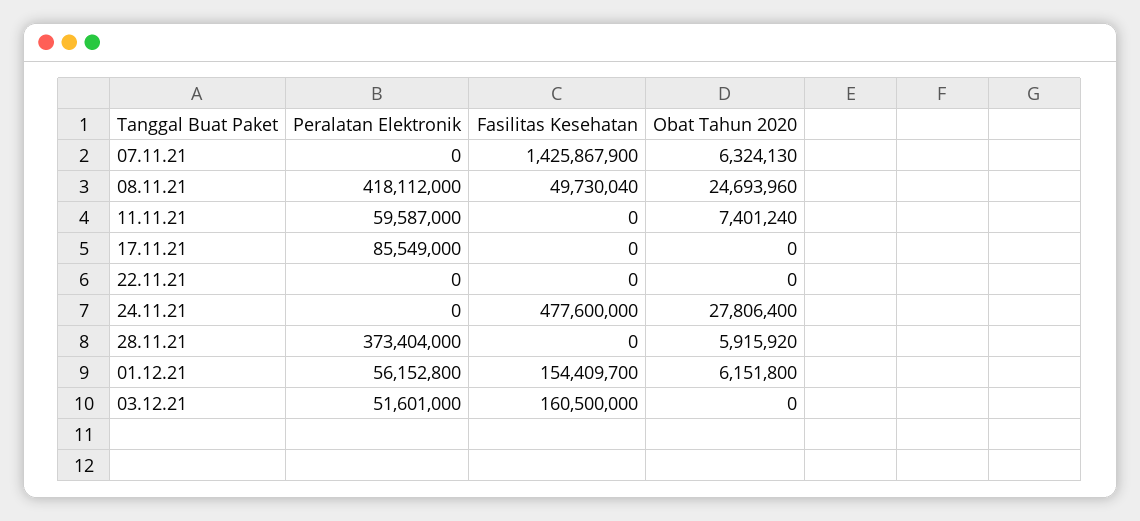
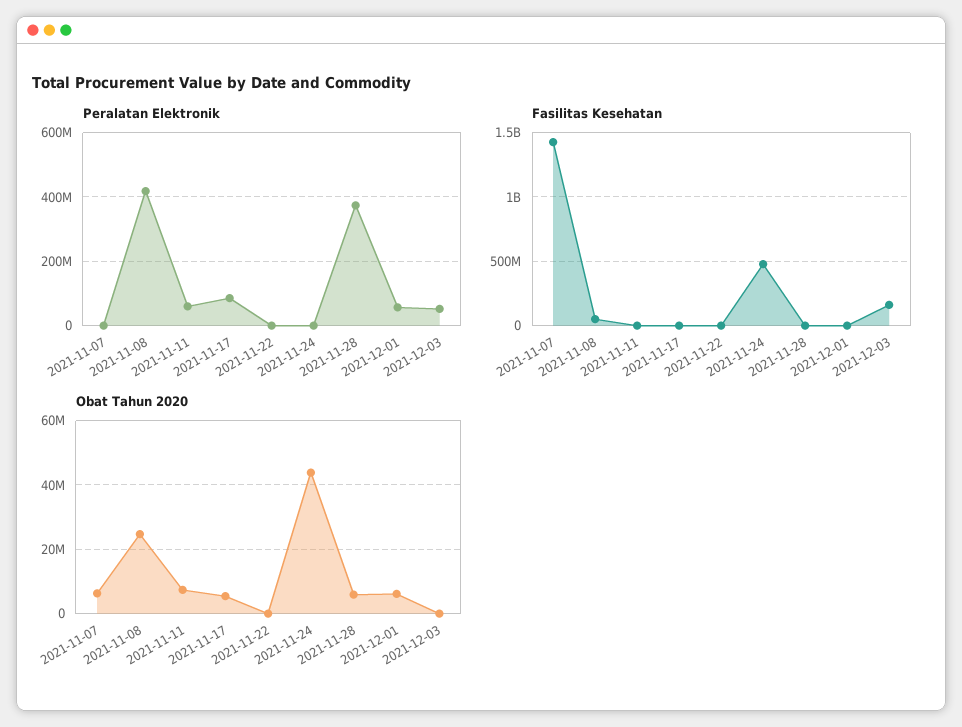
Obat Tahun 2020, 17.11.21: 0 -> 6000000
Obat Tahun 2020, 24.11.21: 27806400 -> 44000000
Fasilitas Kesehatan, 01.12.21: 154409700 -> 0

